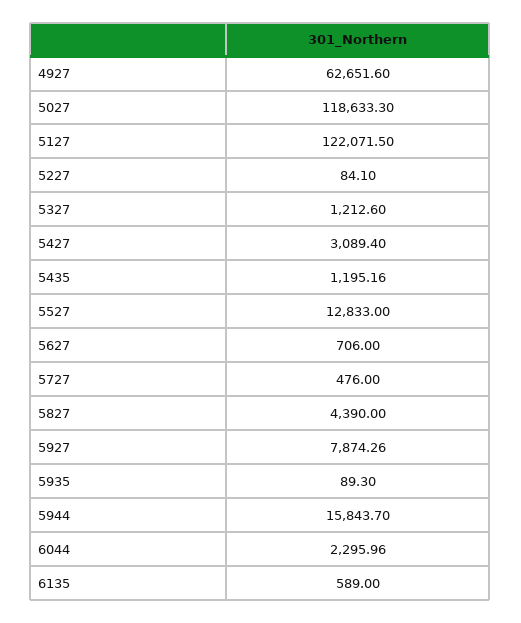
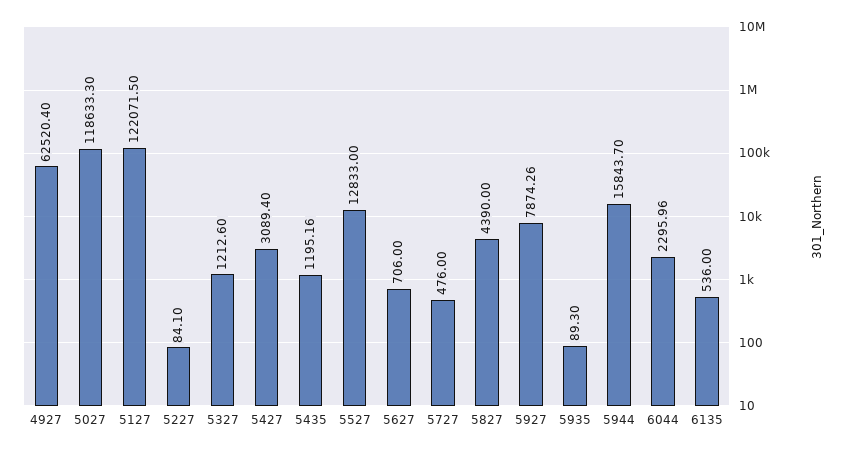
4927: 62651.6 -> 62520.4
6135: 589 -> 536

